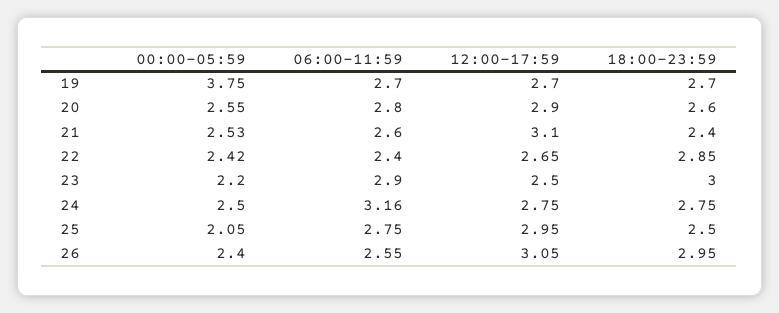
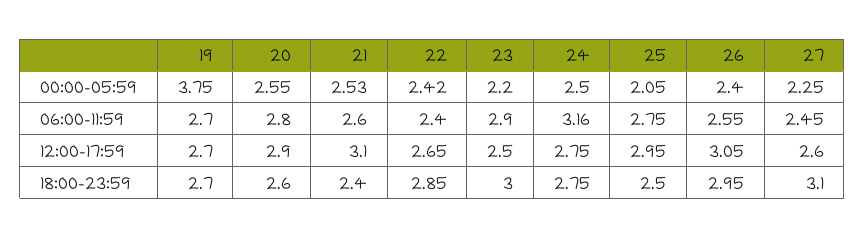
00:00-05:59, 27: none -> 2.25
06:00-11:59, 27: none -> 2.45
12:00-17:59, 27: none -> 2.6
18:00-23:59, 27: none -> 3.1

